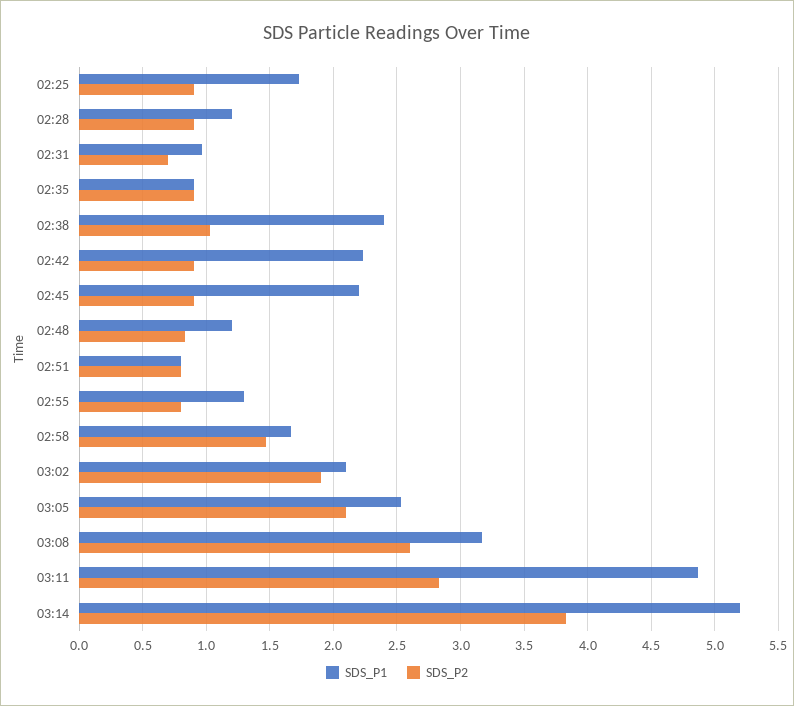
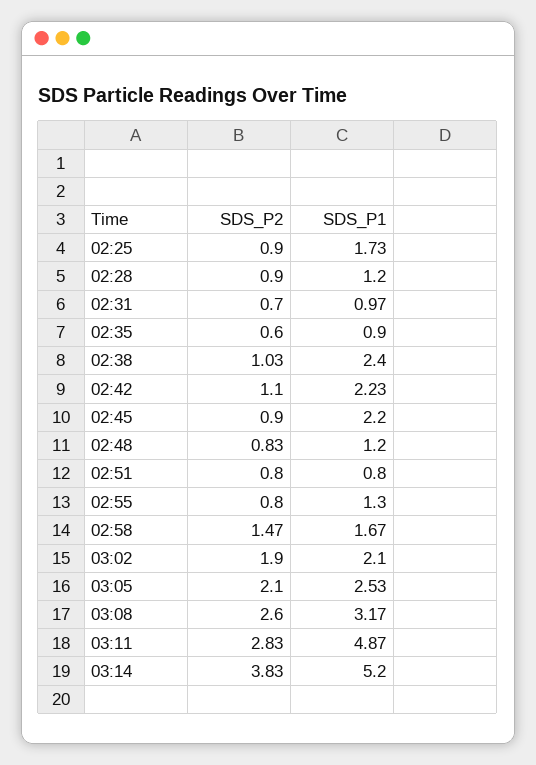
SDS_P2, 02:35: 0.9 -> 0.6
SDS_P2, 02:42: 0.9 -> 1.1

